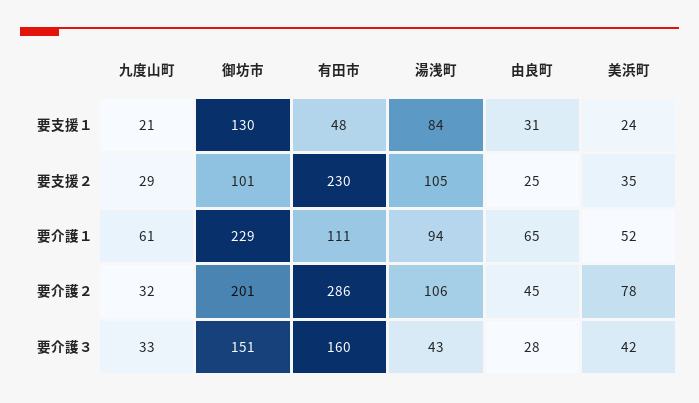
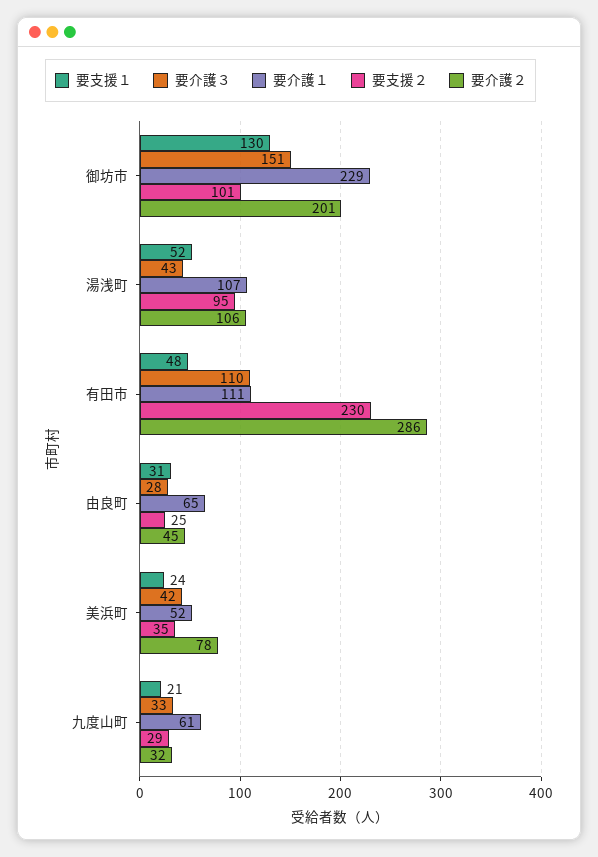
要支援１, 湯浅町: 84 -> 52
要支援２, 湯浅町: 105 -> 95
要介護１, 湯浅町: 94 -> 107
要介護３, 有田市: 160 -> 110

